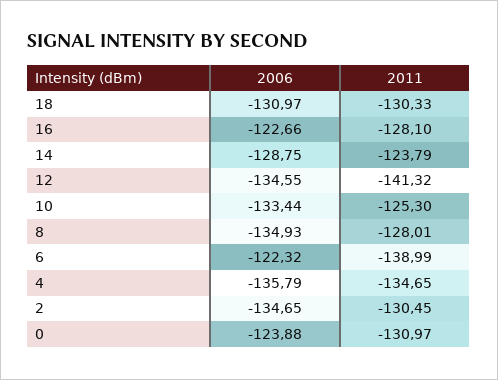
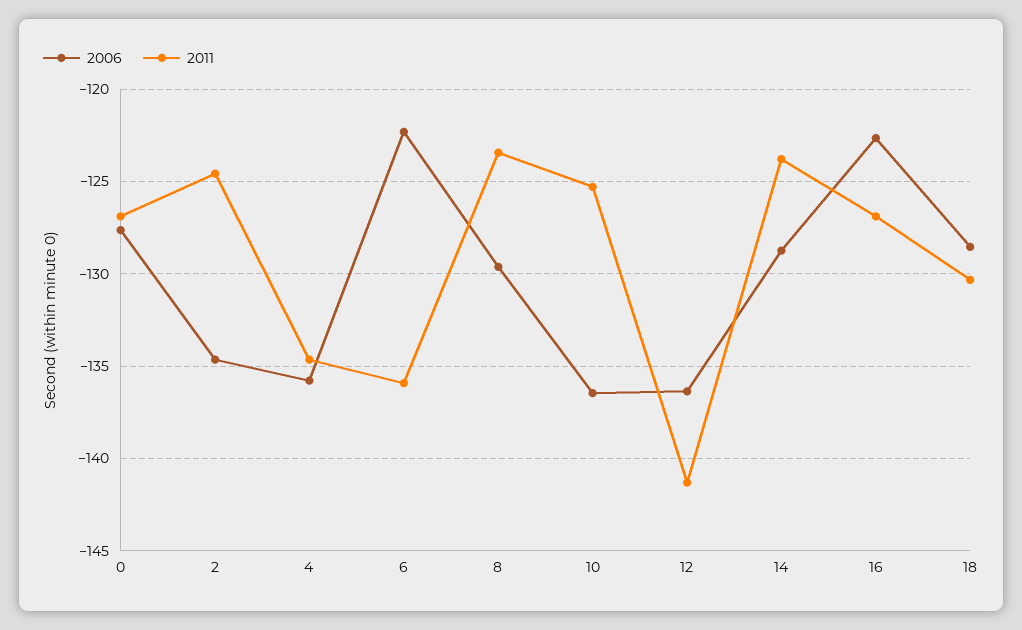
2006, 18: -130.97 -> -128.5
2011, 16: -128.1 -> -127
2006, 12: -134.55 -> -136.5
2006, 10: -133.44 -> -136.5
2006, 8: -134.93 -> -129.5
2011, 8: -128.01 -> -123.5
2011, 6: -138.99 -> -136
2011, 2: -130.45 -> -124.5
2006, 0: -123.88 -> -127.5
2011, 0: -130.97 -> -127

